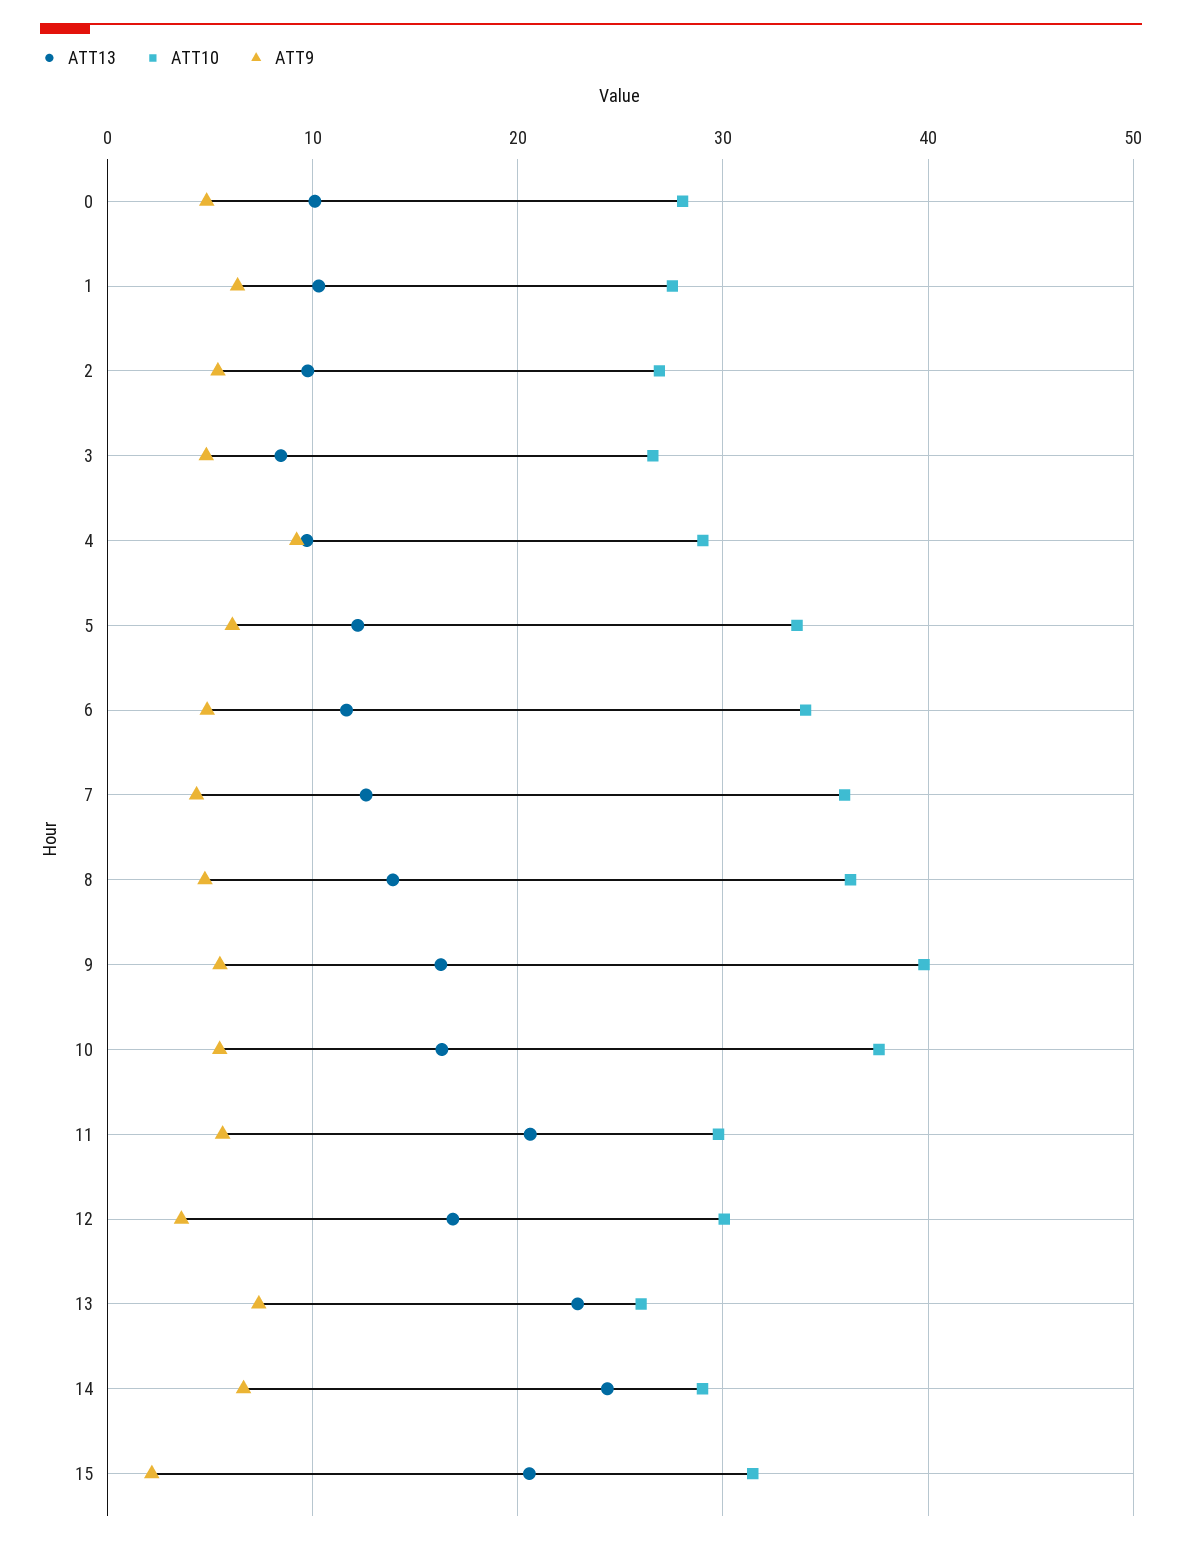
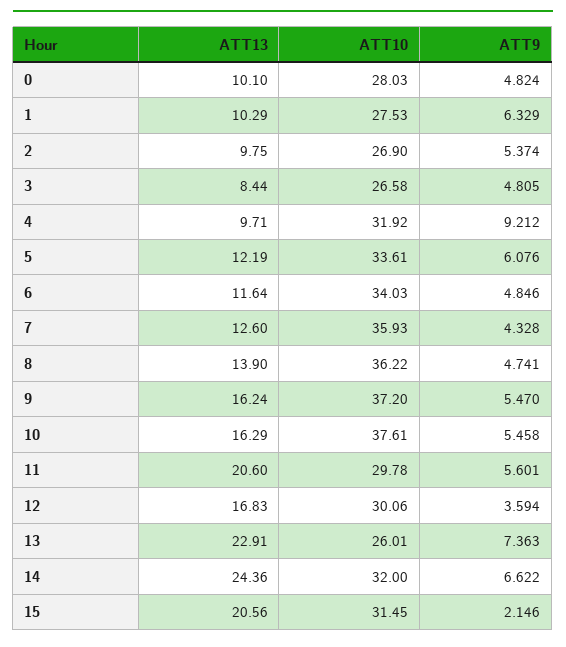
ATT10, 4: 29 -> 31.92
ATT10, 9: 40 -> 37.2
ATT10, 14: 29 -> 32

